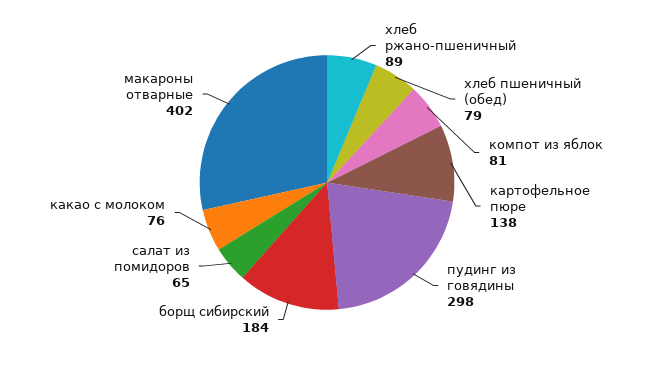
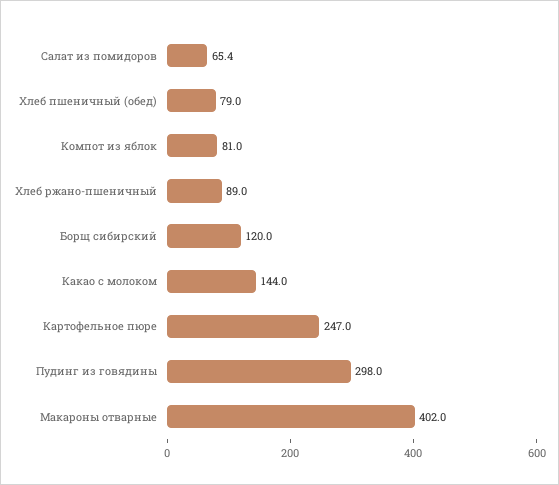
картофельное пюре: 138 -> 247
борщ сибирский: 184 -> 120
какао с молоком: 76 -> 144

